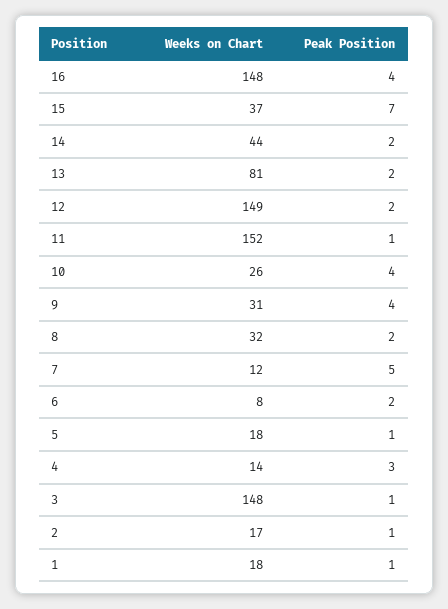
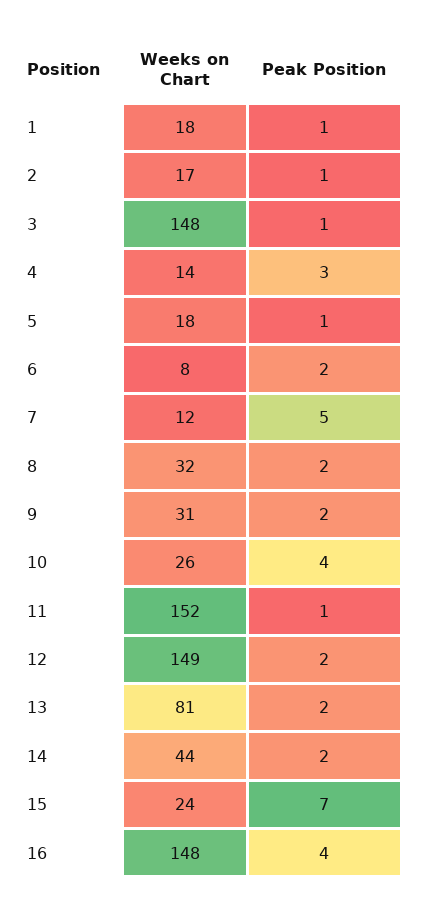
Weeks on Chart, 15: 37 -> 24
Peak Position, 9: 4 -> 2

